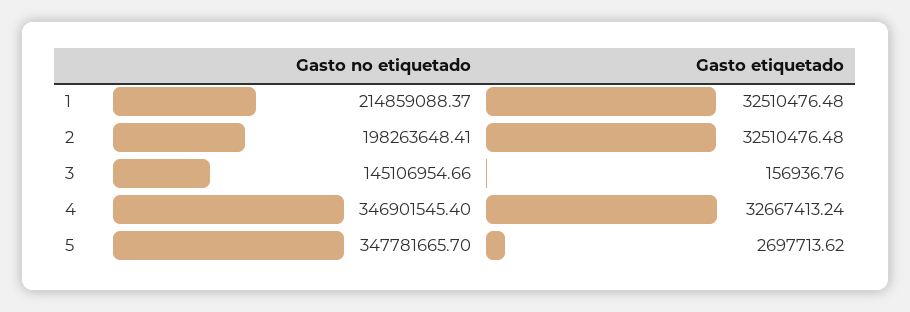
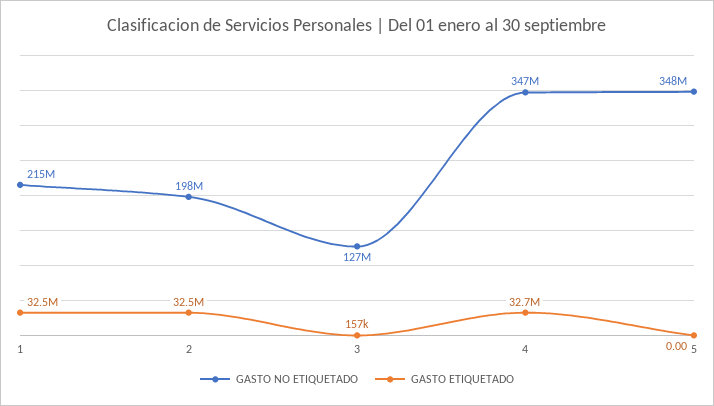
Gasto no etiquetado, 3: 145106954.66 -> 127000000
Gasto etiquetado, 5: 2697713.62 -> 0

